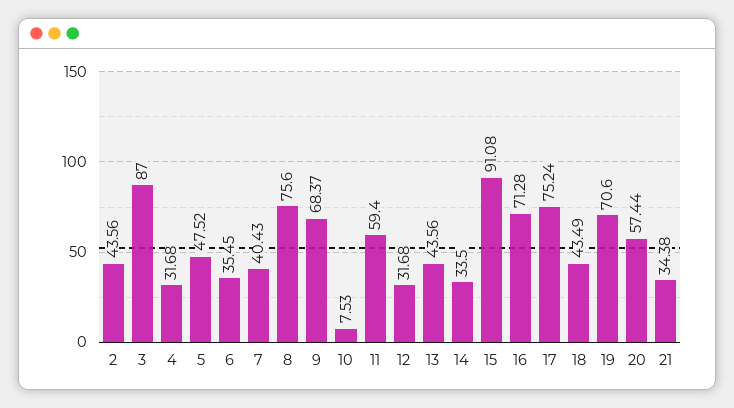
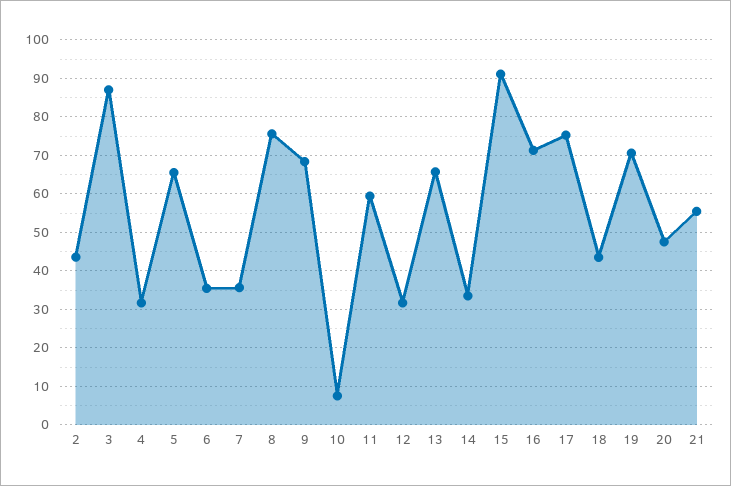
5: 47.52 -> 66
7: 40.43 -> 36
13: 43.56 -> 66
20: 57.44 -> 48
21: 34.38 -> 56

